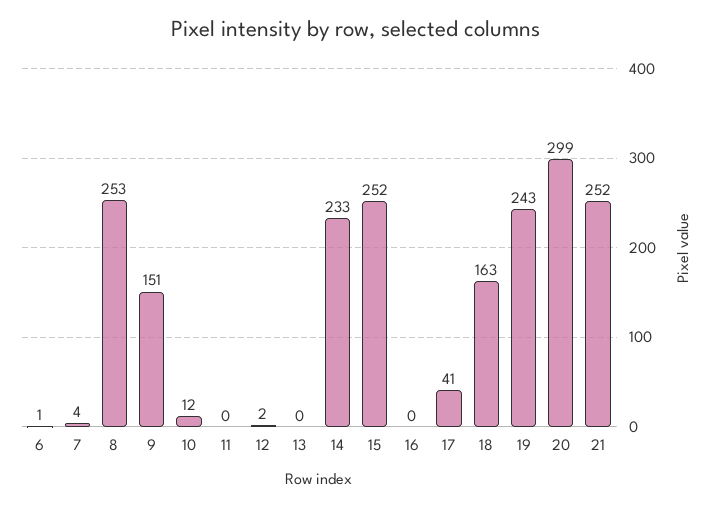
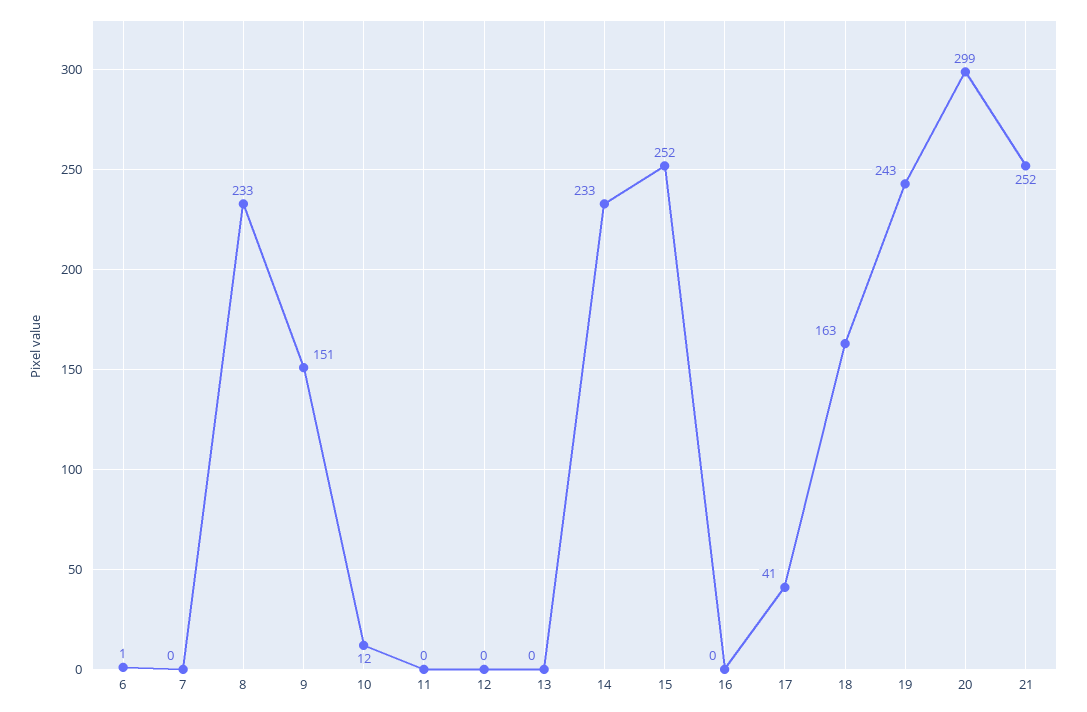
7: 4 -> 0
8: 253 -> 233
12: 2 -> 0

